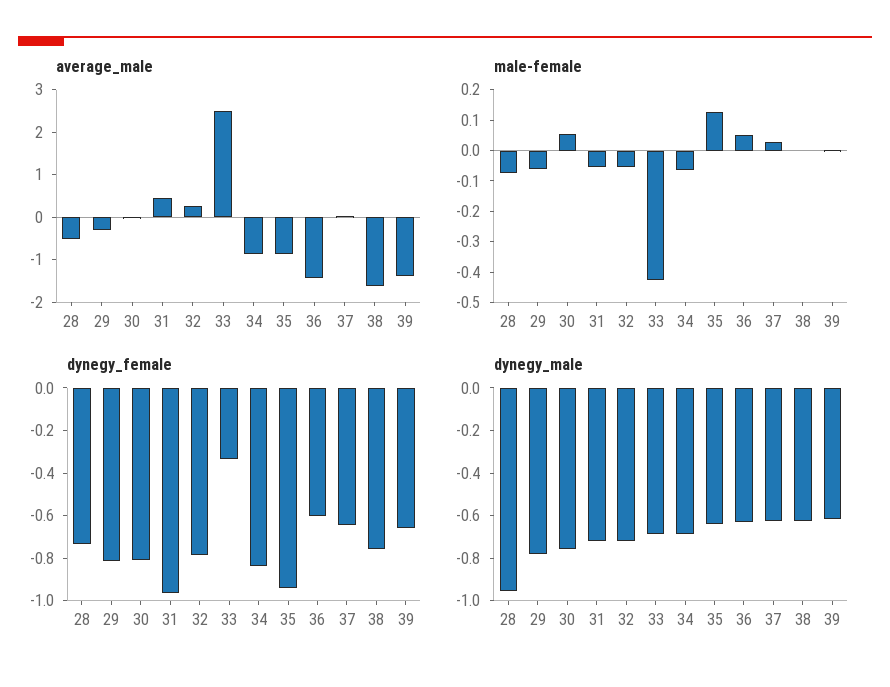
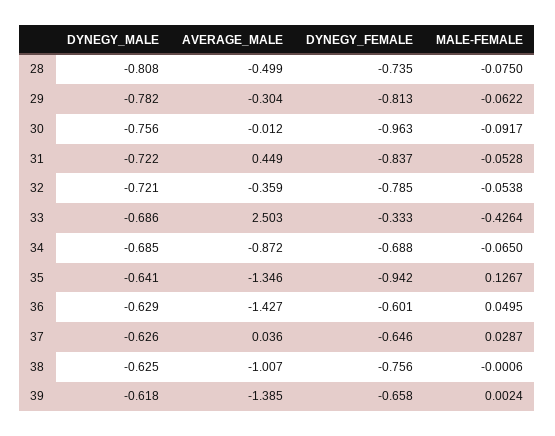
average_male, 32: 0.2 -> -0.359
average_male, 35: -0.8 -> -1.346
average_male, 38: -1.6 -> -1.007
male-female, 30: 0.05 -> -0.0917
dynegy_female, 30: -0.8 -> -0.963
dynegy_female, 31: -0.95 -> -0.837
dynegy_female, 34: -0.85 -> -0.688
dynegy_male, 28: -0.95 -> -0.808

